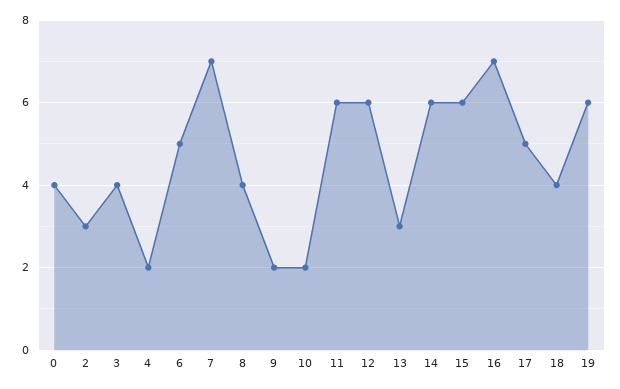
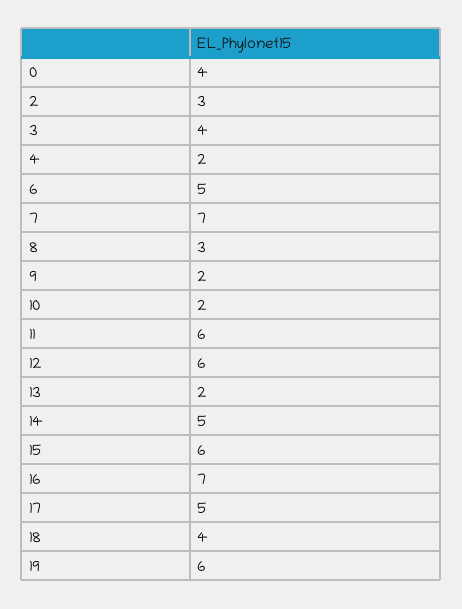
8: 4 -> 3
13: 3 -> 2
14: 6 -> 5

